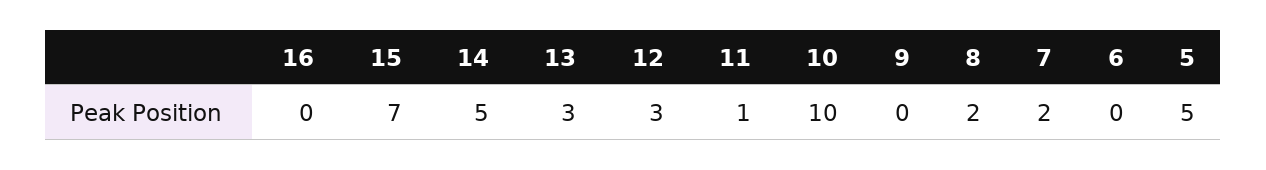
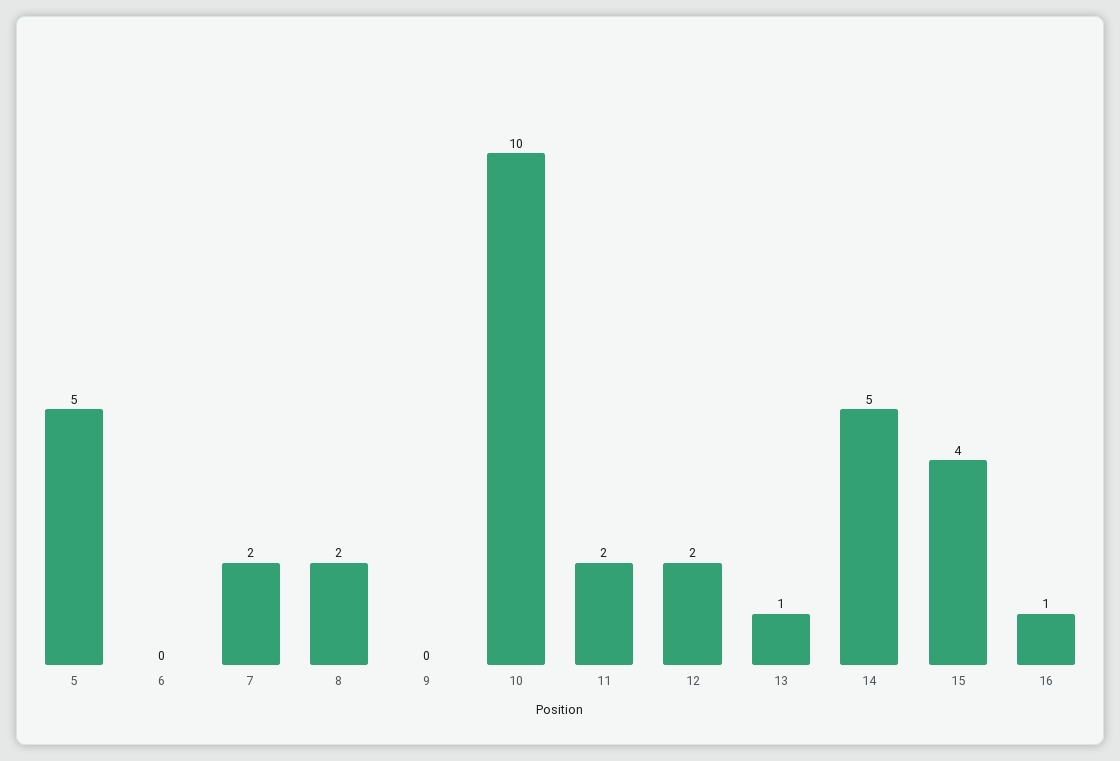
16: 0 -> 1
15: 7 -> 4
13: 3 -> 1
12: 3 -> 2
11: 1 -> 2

